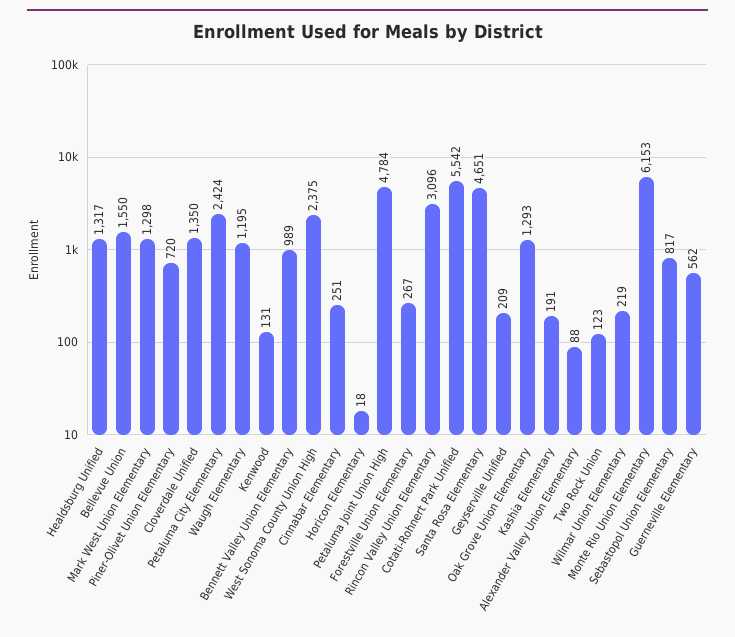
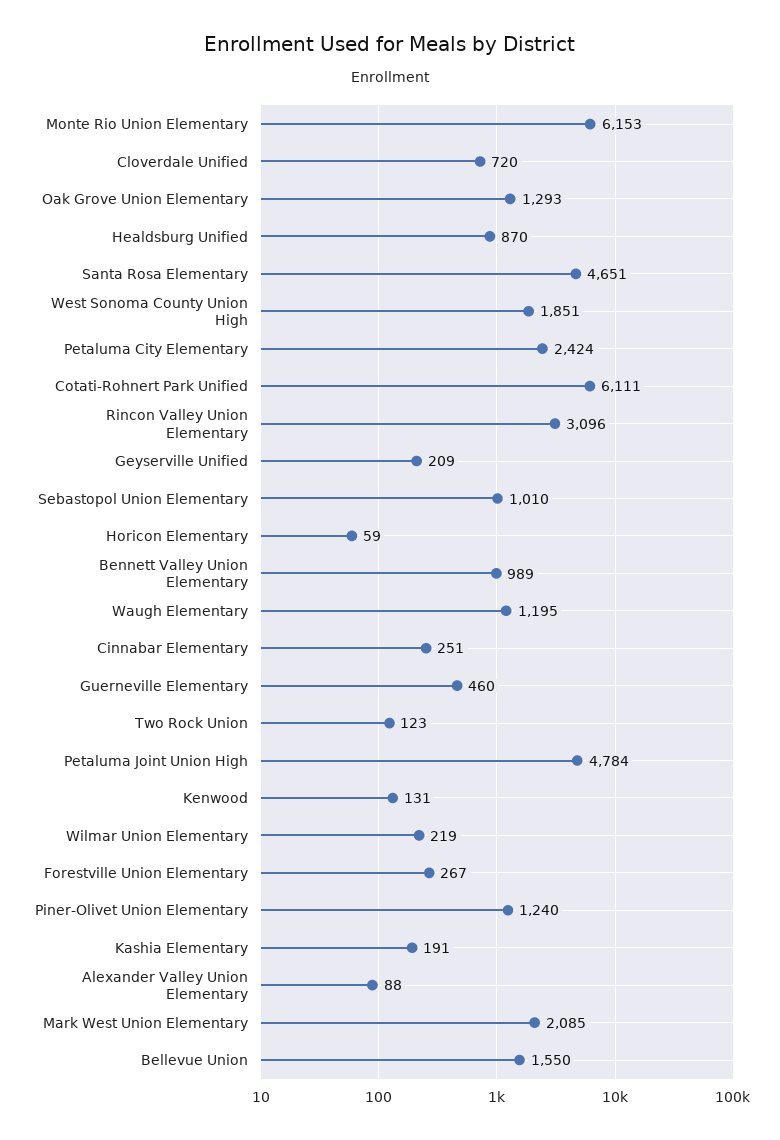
Healdsburg Unified: 1317 -> 870
Mark West Union Elementary: 1298 -> 2085
Piner-Olivet Union Elementary: 720 -> 1240
Cloverdale Unified: 1350 -> 720
West Sonoma County Union High: 2375 -> 1851
Horicon Elementary: 18 -> 59
Cotati-Rohnert Park Unified: 5542 -> 6111
Sebastopol Union Elementary: 817 -> 1010
Guerneville Elementary: 562 -> 460

